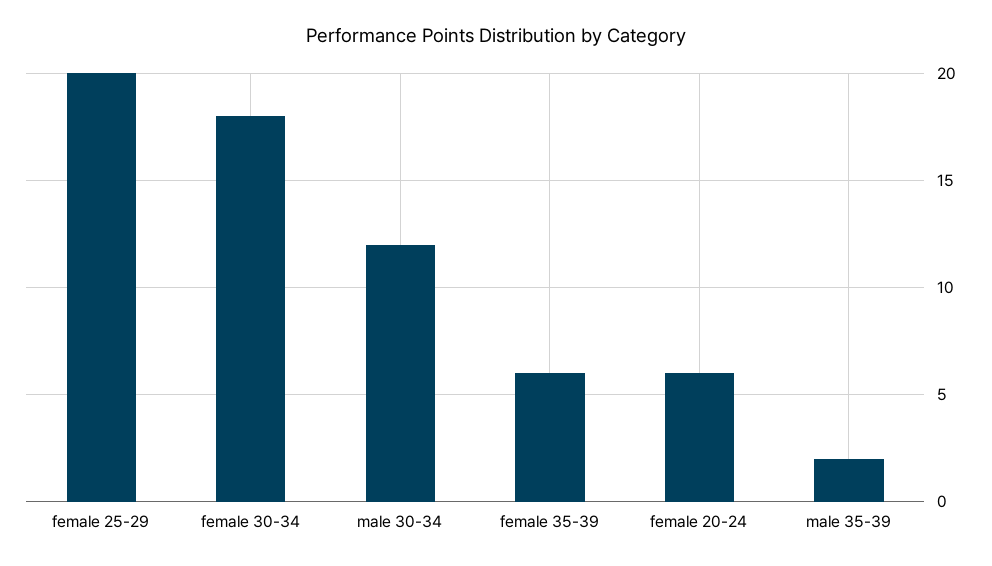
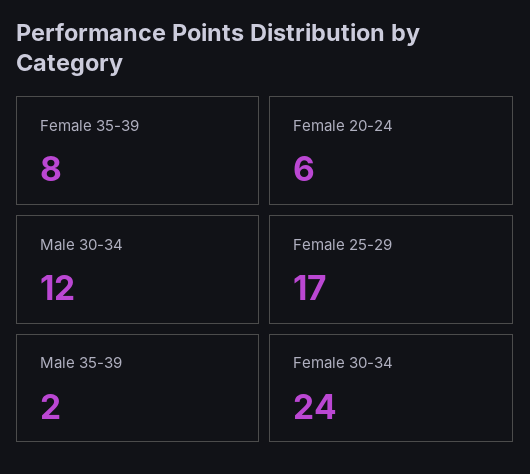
female 25-29: 20 -> 17
female 30-34: 18 -> 24
female 35-39: 6 -> 8

